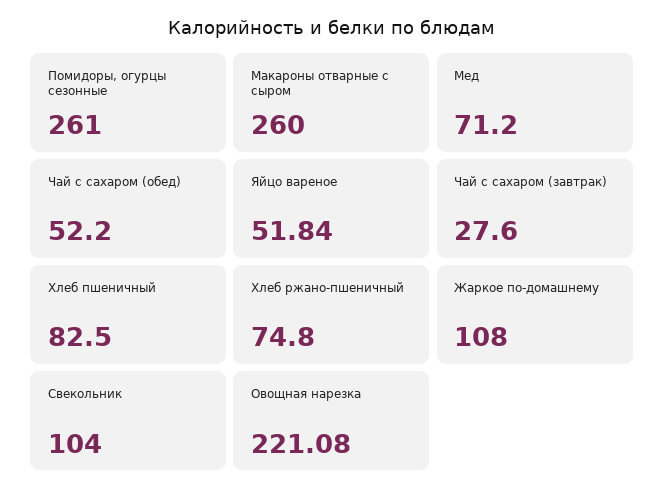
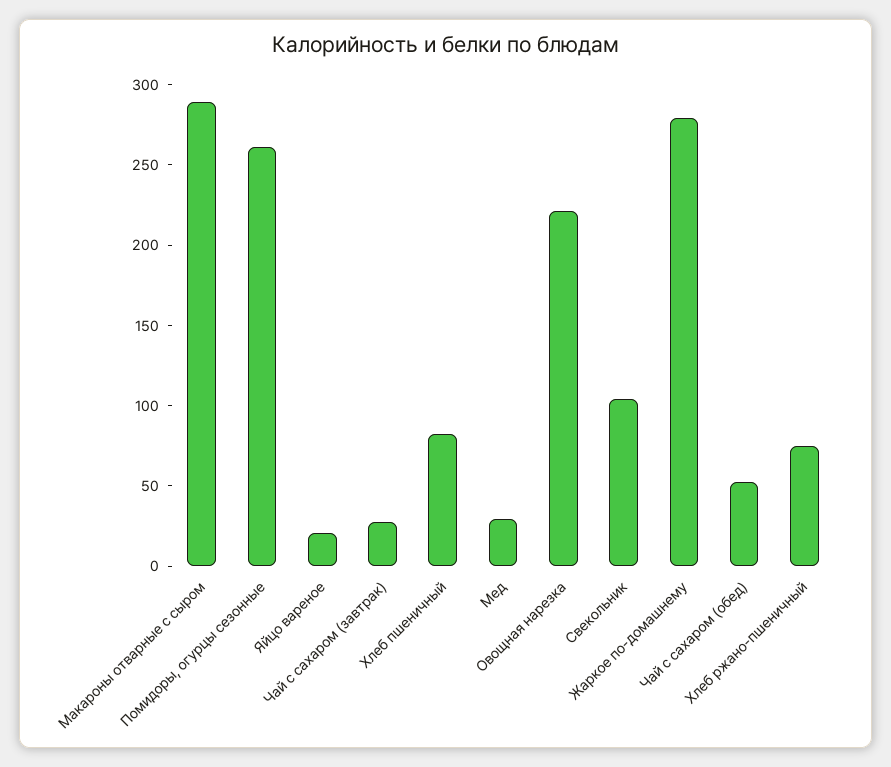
Макароны отварные с сыром: 260 -> 290
Мед: 71.2 -> 30
Яйцо вареное: 51.84 -> 20
Жаркое по-домашнему: 108 -> 280

